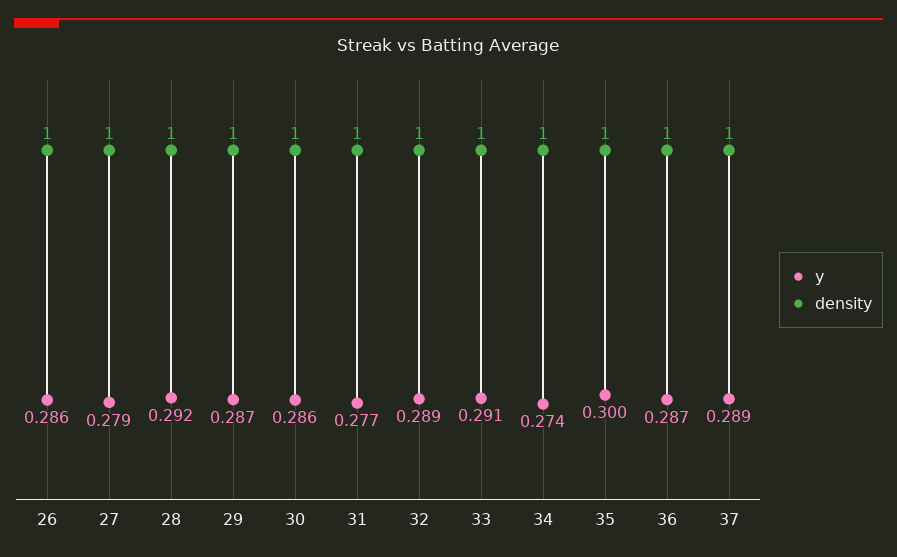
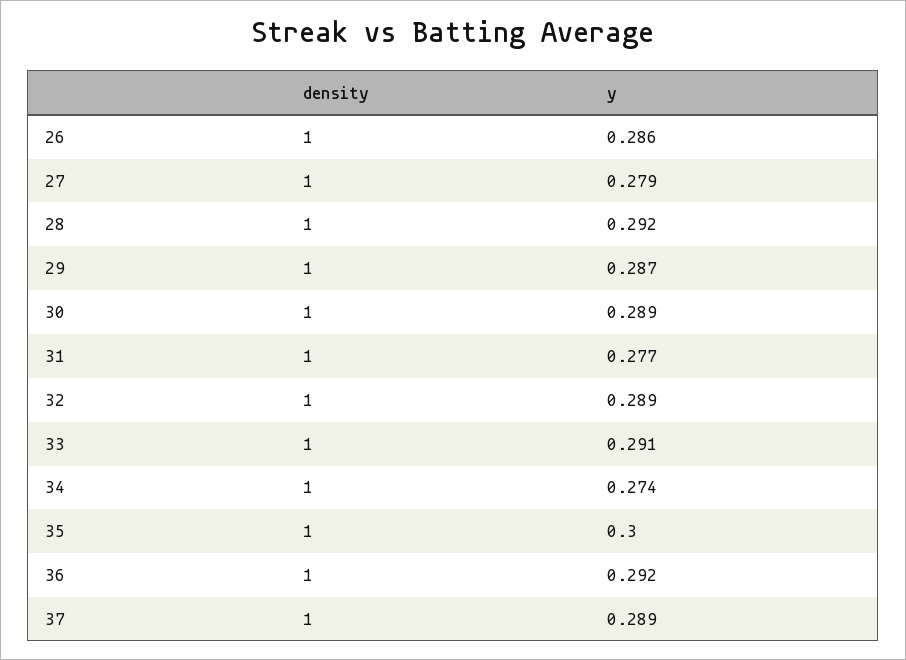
y, 30: 0.286 -> 0.289
y, 36: 0.287 -> 0.292

